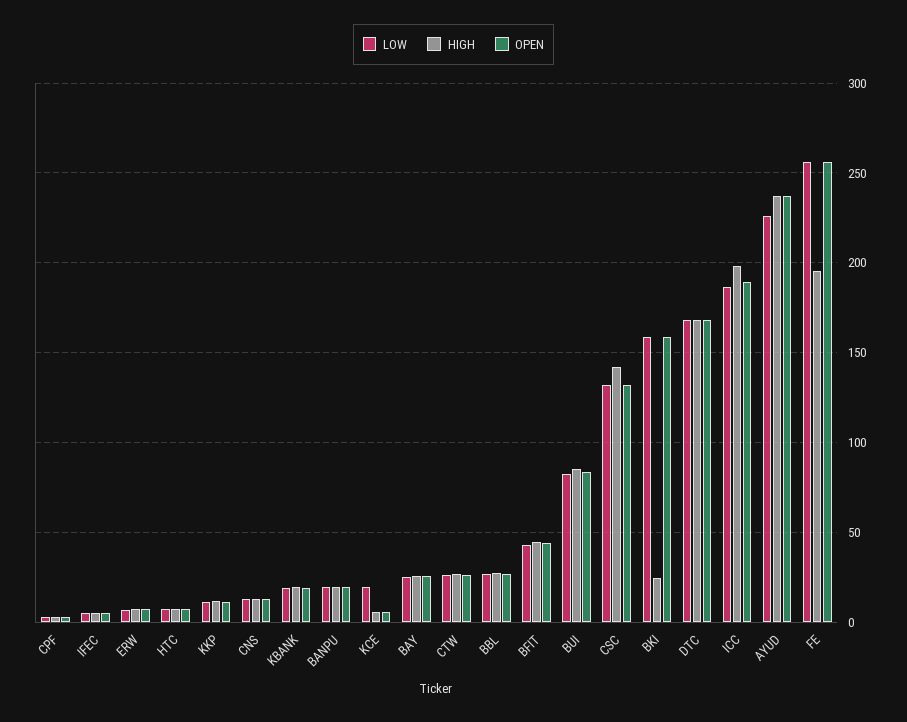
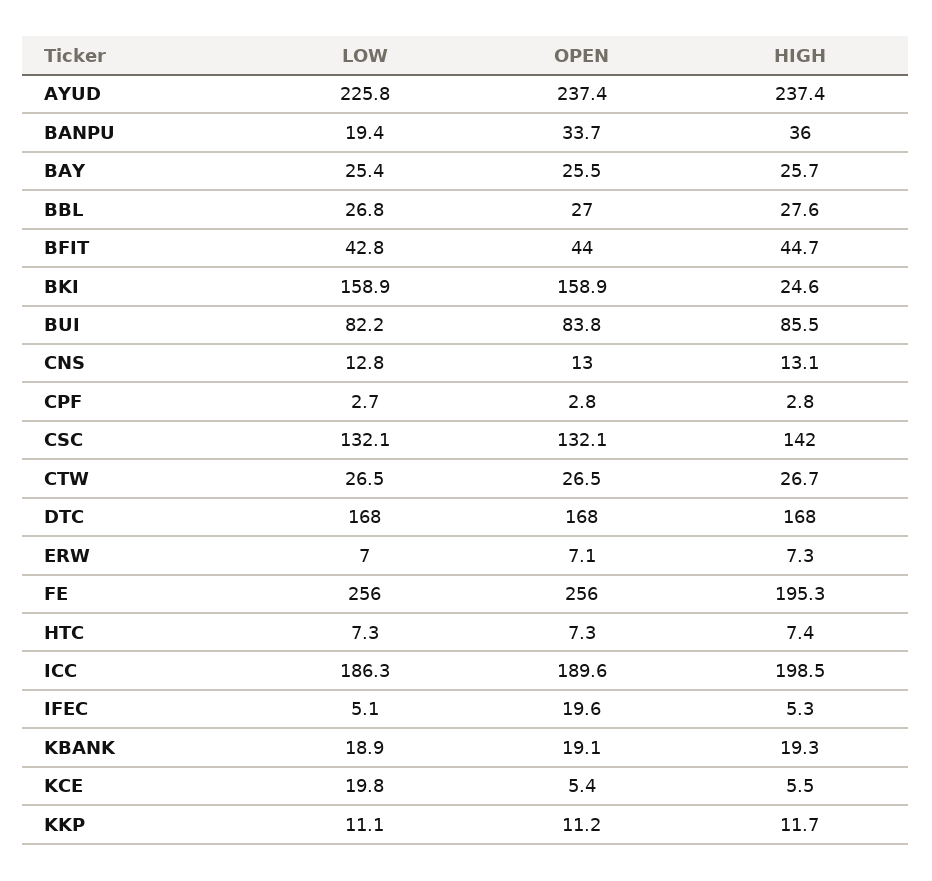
OPEN, IFEC: 5 -> 19.6
HIGH, BANPU: 20 -> 36
OPEN, BANPU: 20 -> 33.7

